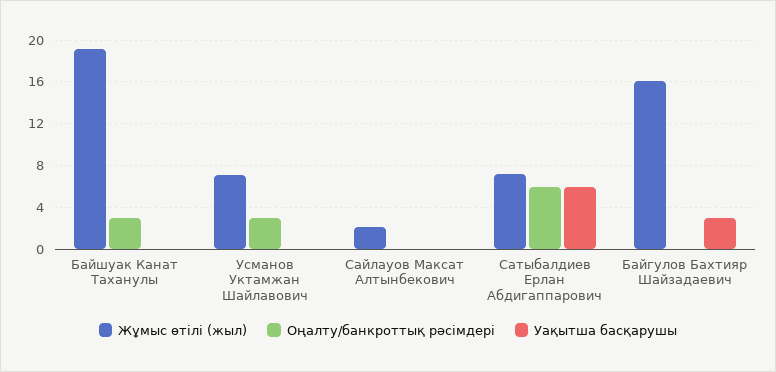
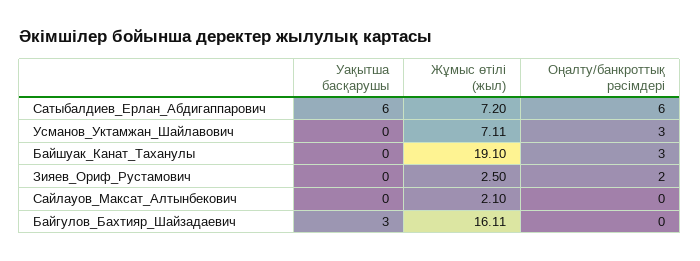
Уақытша басқарушы, Зияев_Ориф_Рустамович: none -> 0
Жұмыс өтілі (жыл), Зияев_Ориф_Рустамович: none -> 2.5
Оңалту/банкроттық рәсімдері, Зияев_Ориф_Рустамович: none -> 2

